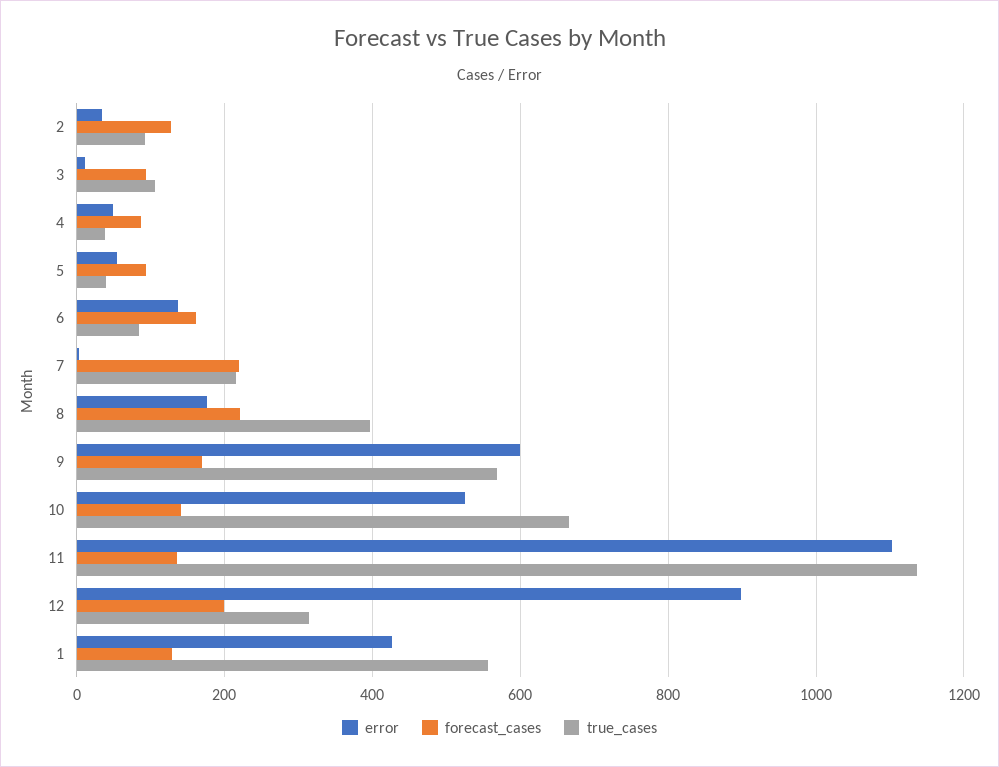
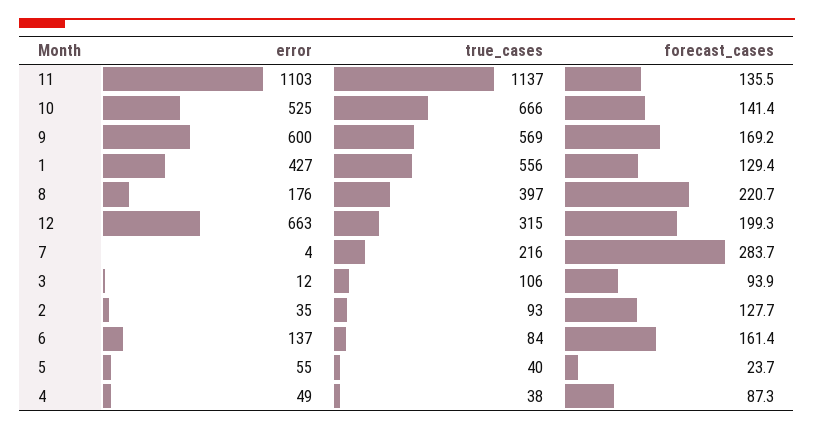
forecast_cases, 5: 100 -> 23.7
forecast_cases, 7: 220 -> 283.7
error, 12: 900 -> 663

